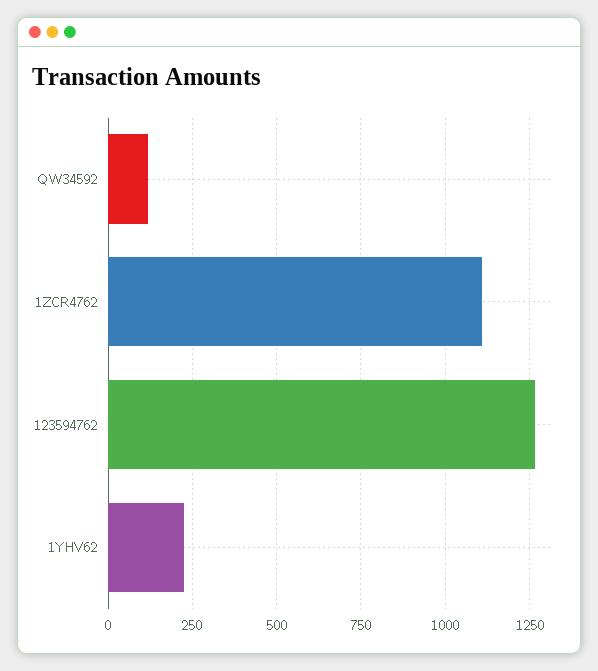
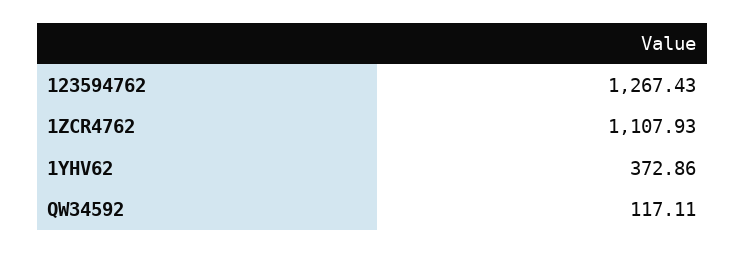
1YHV62: 225 -> 372.86

